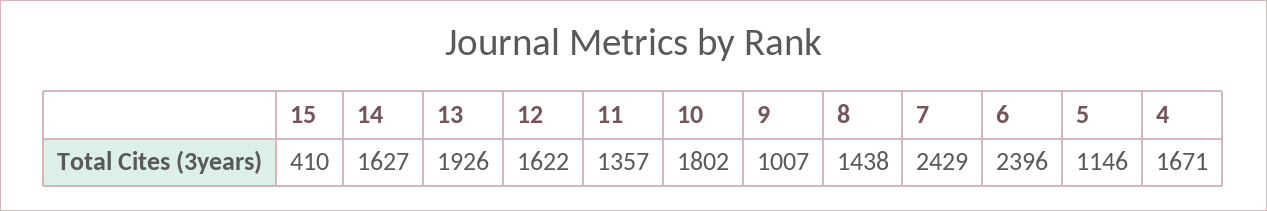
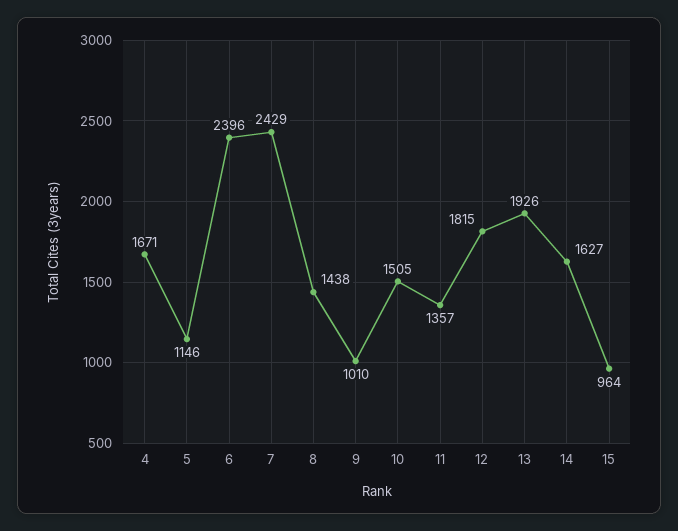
15: 410 -> 964
12: 1622 -> 1815
10: 1802 -> 1505
9: 1007 -> 1010

